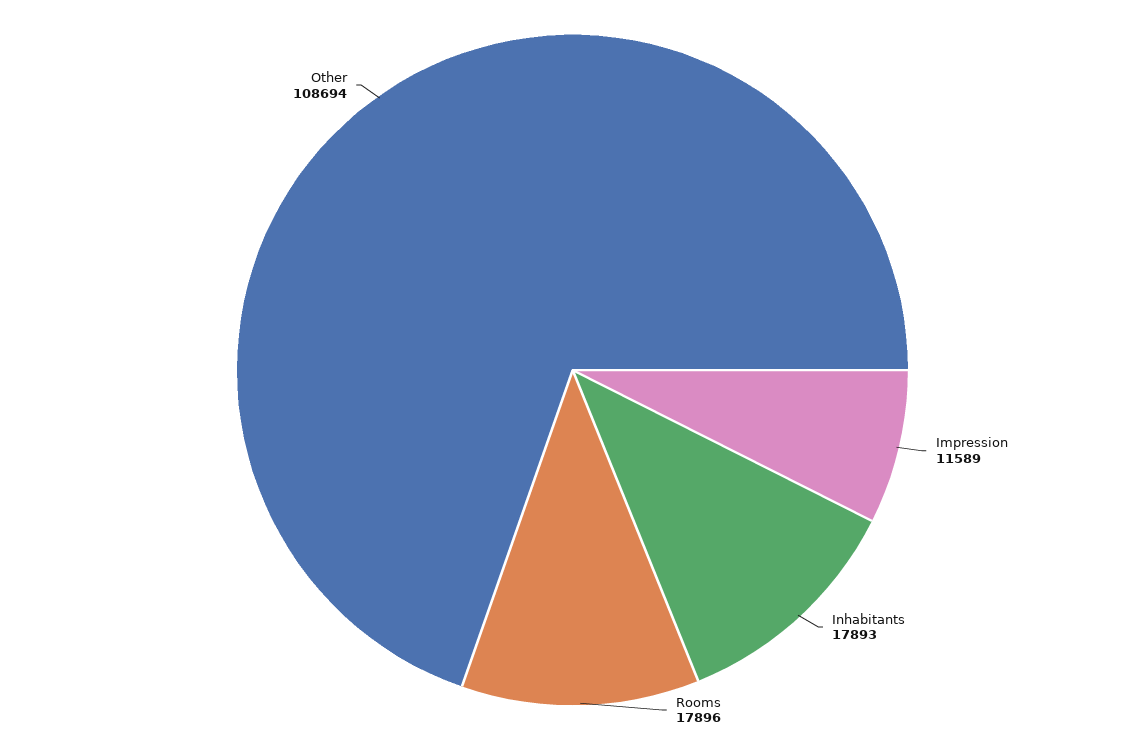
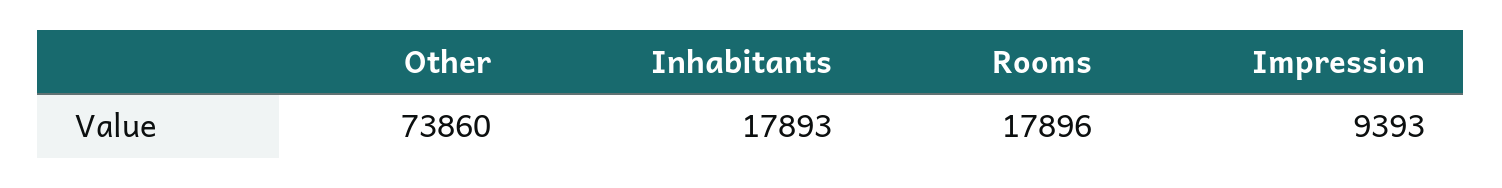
Impression: 11589 -> 9393
Other: 108694 -> 73860

